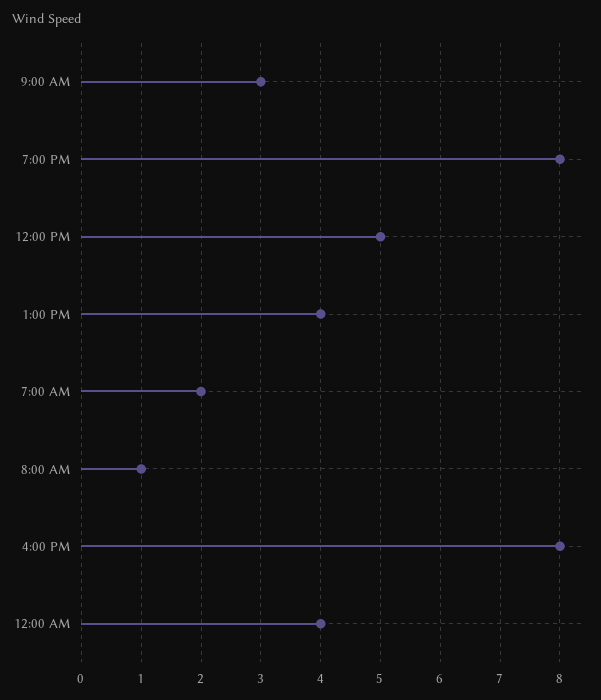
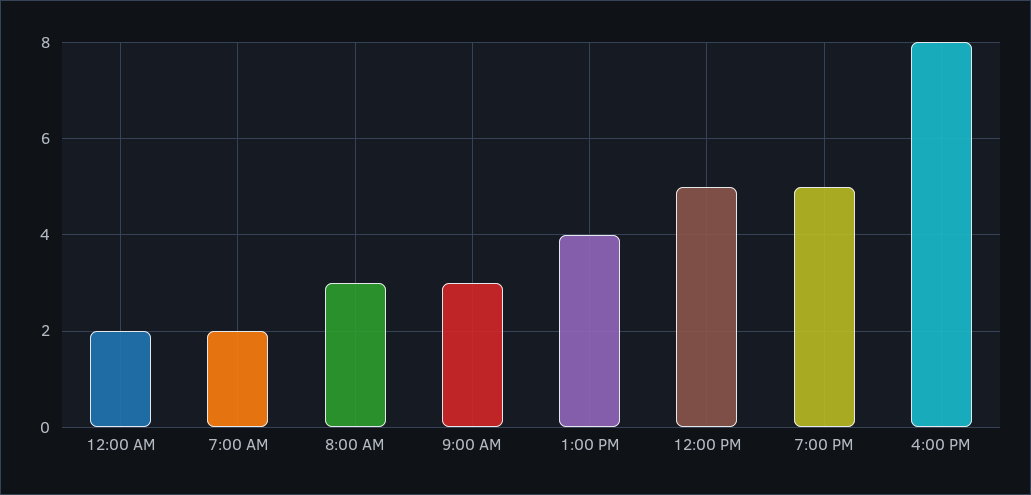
7:00 PM: 8 -> 5
8:00 AM: 1 -> 3
12:00 AM: 4 -> 2

